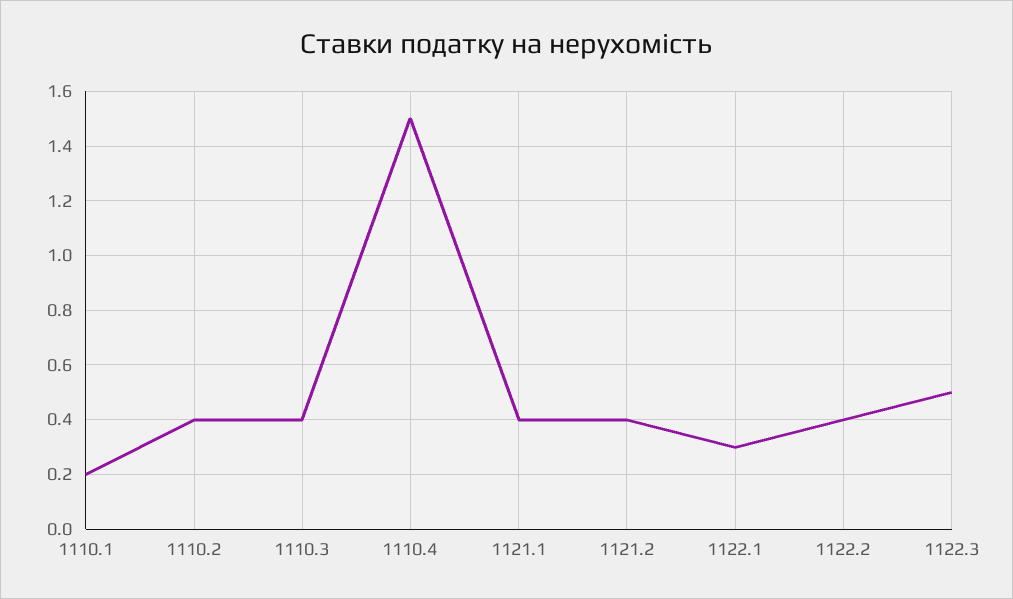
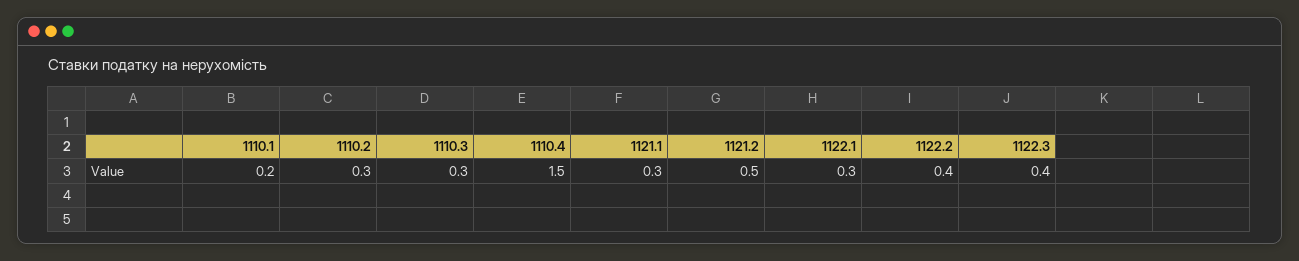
1110.2: 0.4 -> 0.3
1110.3: 0.4 -> 0.3
1121.1: 0.4 -> 0.3
1121.2: 0.4 -> 0.5
1122.3: 0.5 -> 0.4

